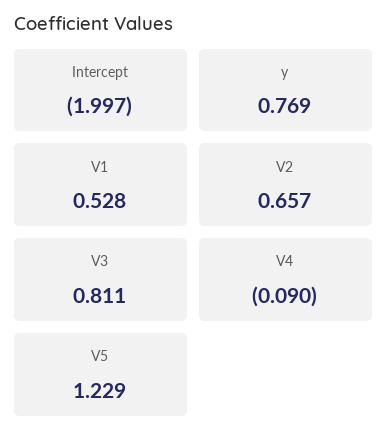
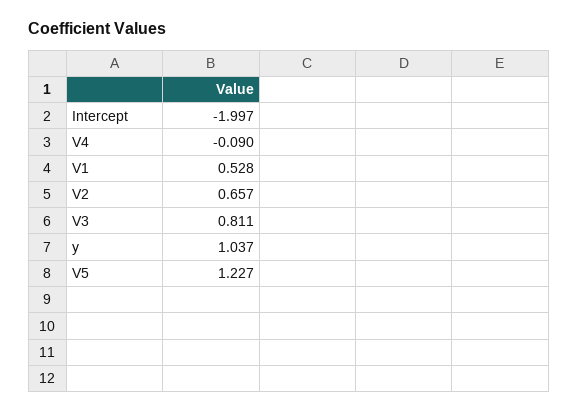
y: 0.769 -> 1.037
V5: 1.229 -> 1.227

